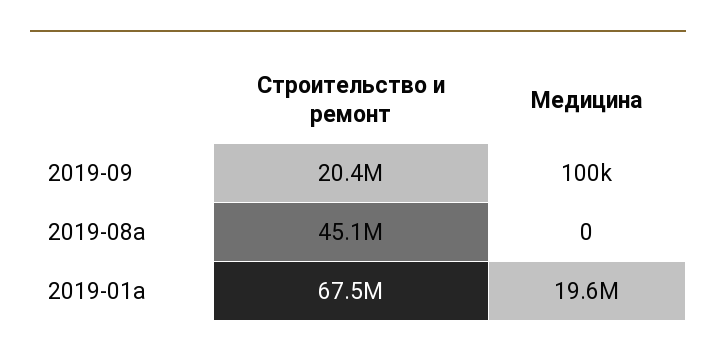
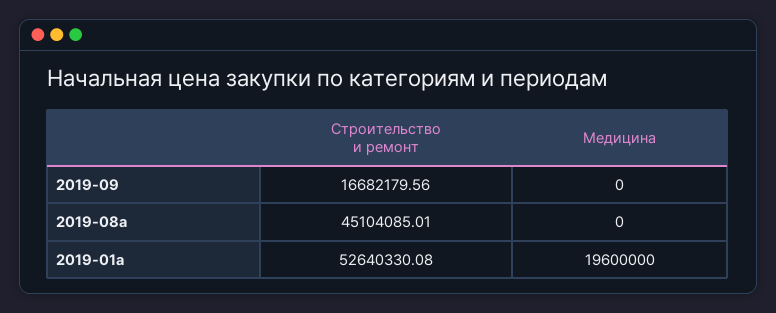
Строительство и ремонт, 2019-09: 20400000 -> 16682179.56
Медицина, 2019-09: 100000 -> 0
Строительство и ремонт, 2019-01a: 67500000 -> 52640330.08

